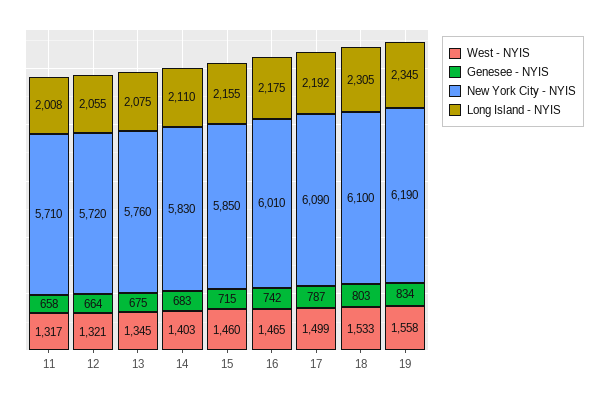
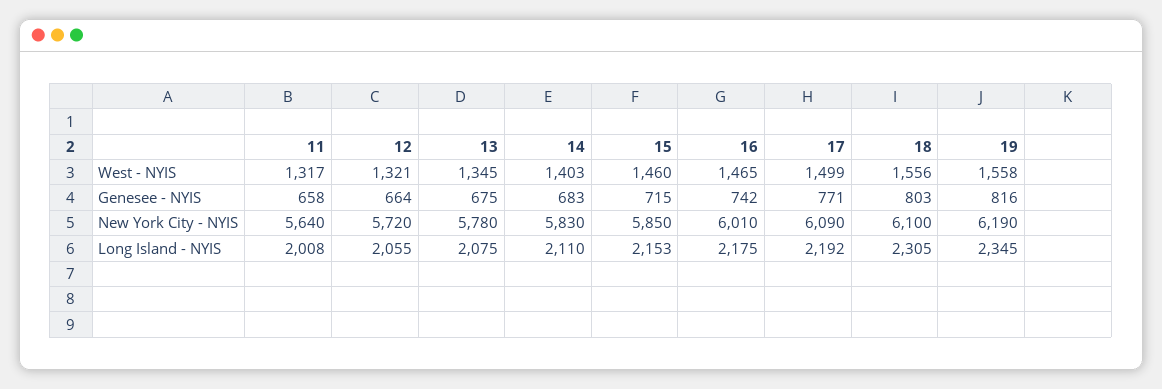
New York City - NYIS, 11: 5710 -> 5640
New York City - NYIS, 13: 5760 -> 5780
Long Island - NYIS, 15: 2155 -> 2153
Genesee - NYIS, 17: 787 -> 771
West - NYIS, 18: 1533 -> 1556
Genesee - NYIS, 19: 834 -> 816

